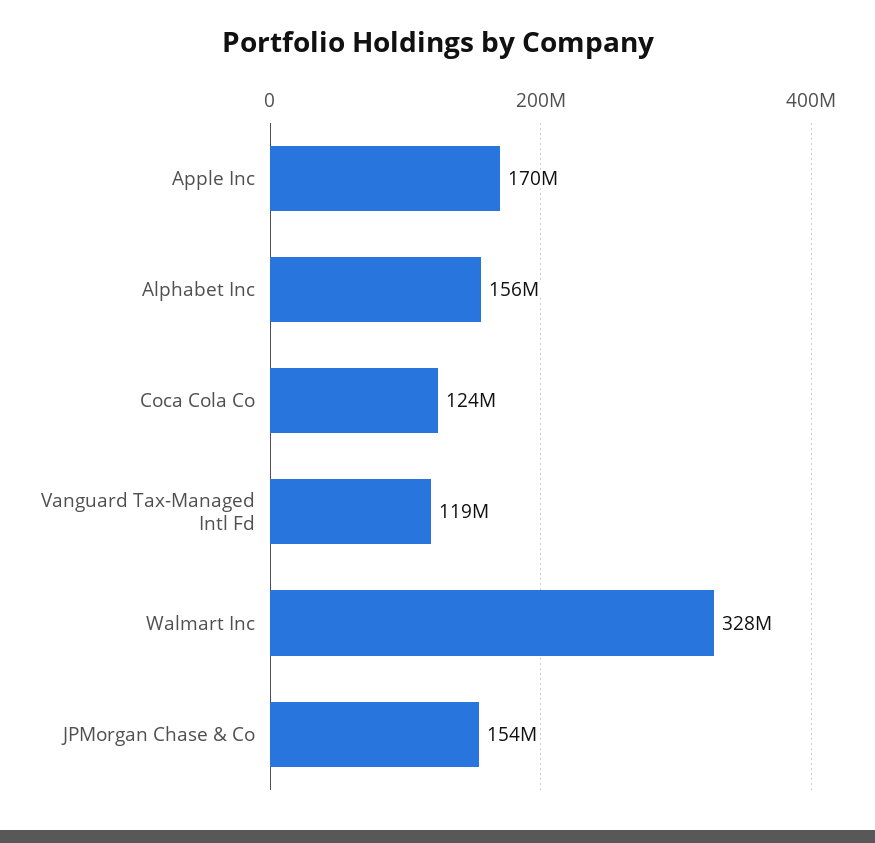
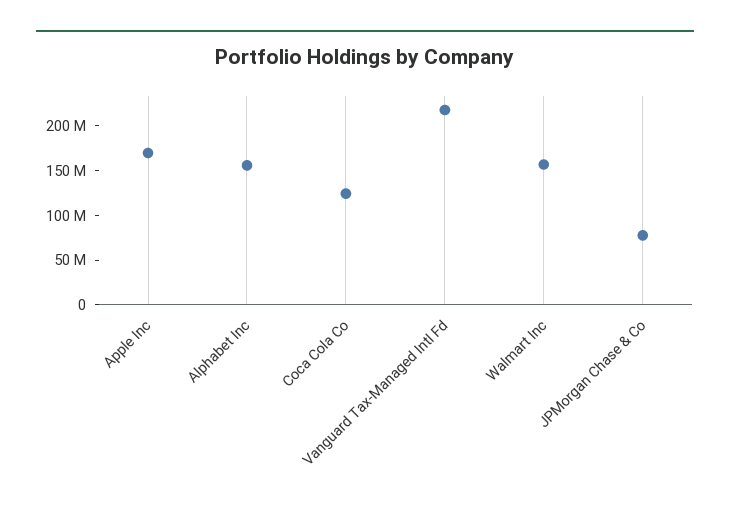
Vanguard Tax-Managed Intl Fd: 119000000 -> 220000000
Walmart Inc: 328000000 -> 160000000
JPMorgan Chase & Co: 154000000 -> 80000000

